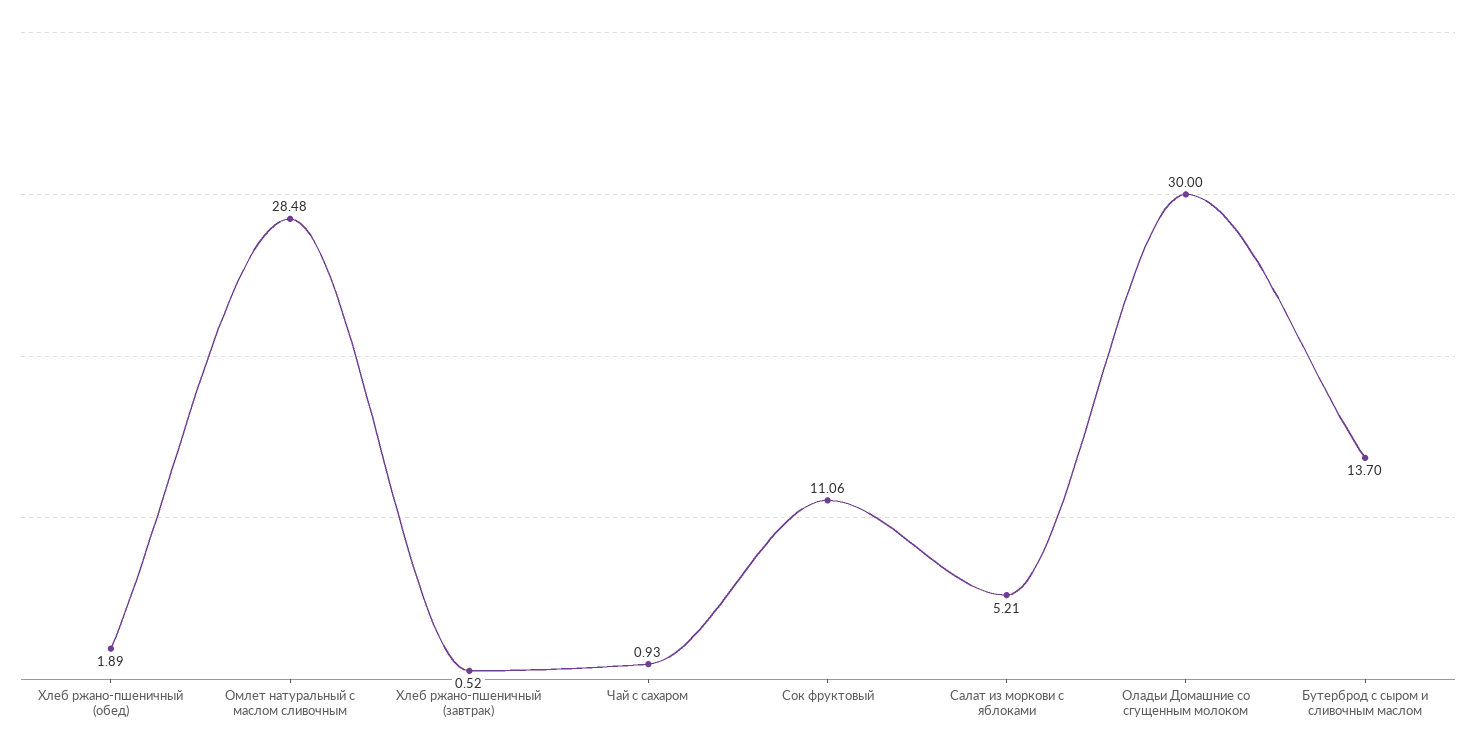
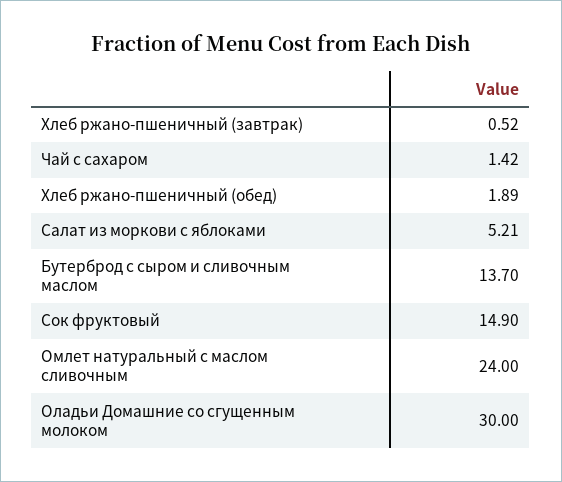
Омлет натуральный с маслом сливочным: 28.48 -> 24
Чай с сахаром: 0.93 -> 1.42
Сок фруктовый: 11.06 -> 14.9

